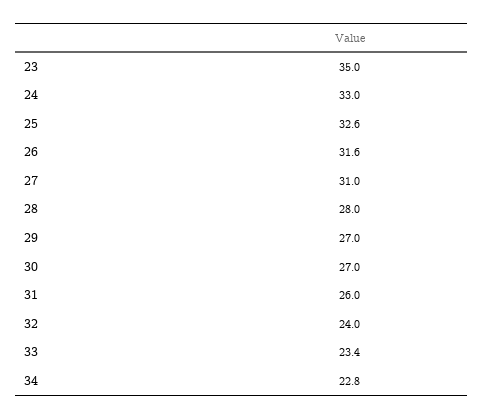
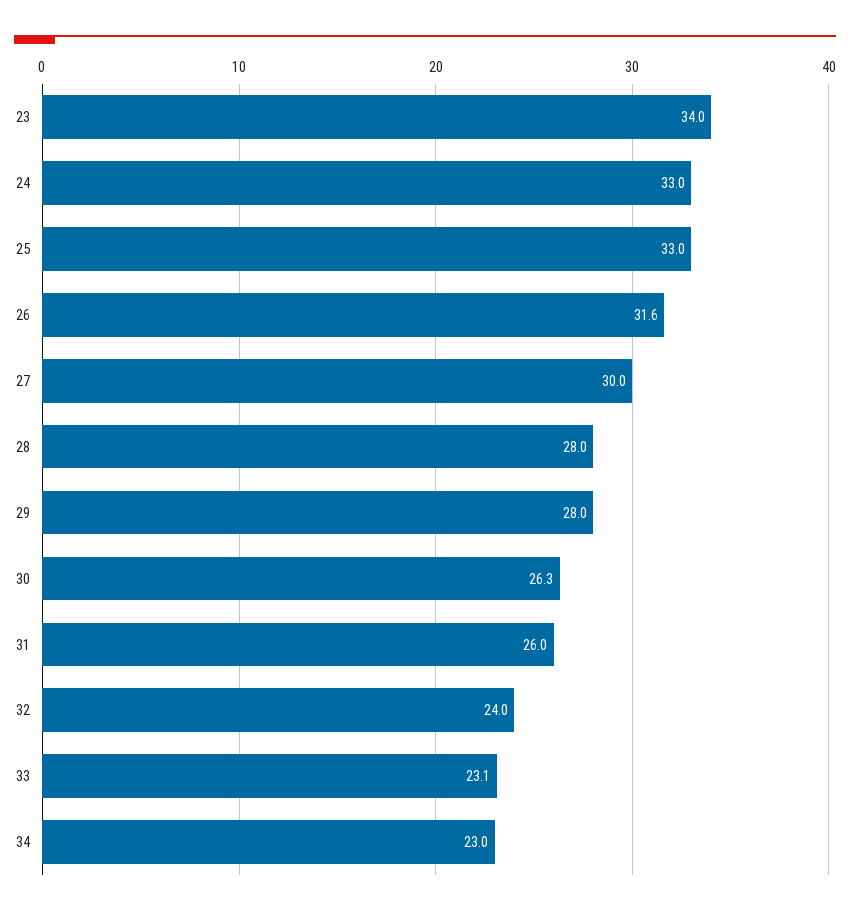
23: 35 -> 34
25: 32.6 -> 33
27: 31 -> 30
29: 27 -> 28
30: 27 -> 26.3
33: 23.4 -> 23.1
34: 22.8 -> 23

